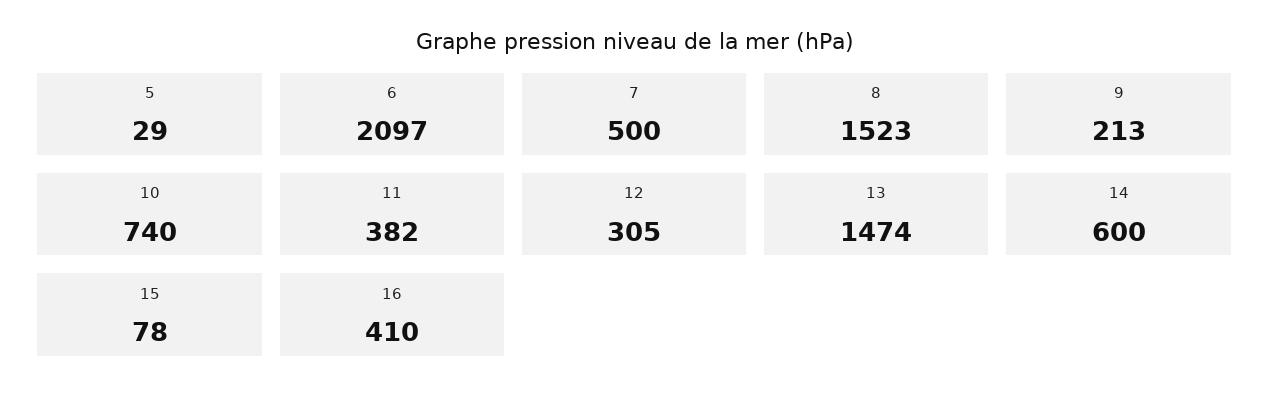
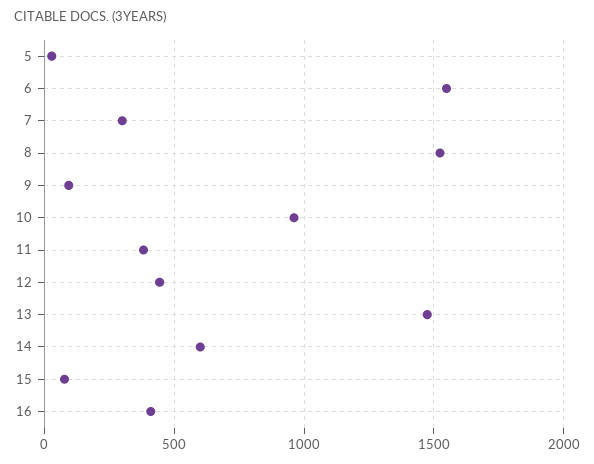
6: 2097 -> 1550
7: 500 -> 300
9: 213 -> 100
10: 740 -> 950
12: 305 -> 450

